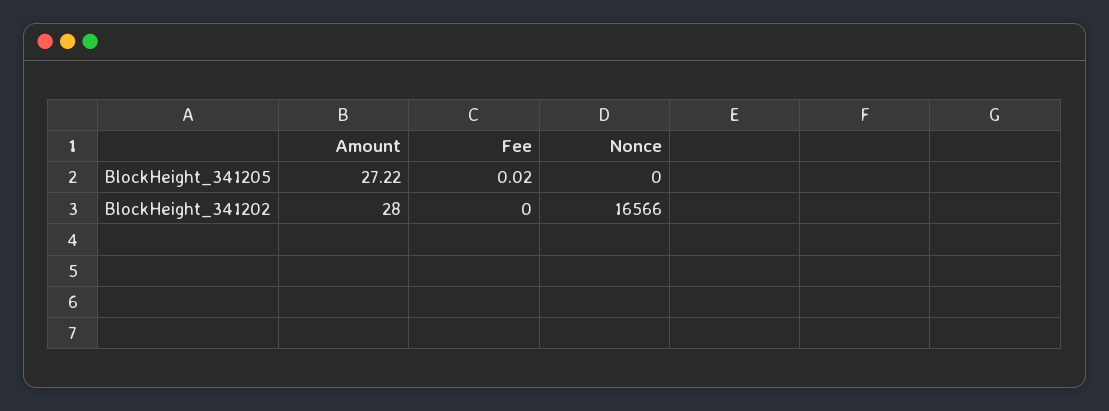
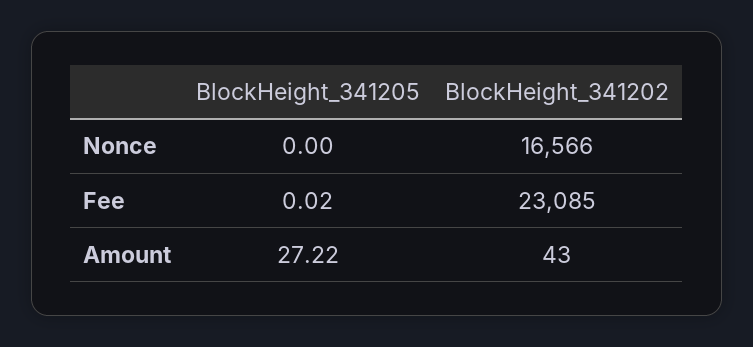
Amount, BlockHeight_341202: 28 -> 43
Fee, BlockHeight_341202: 0 -> 23085

